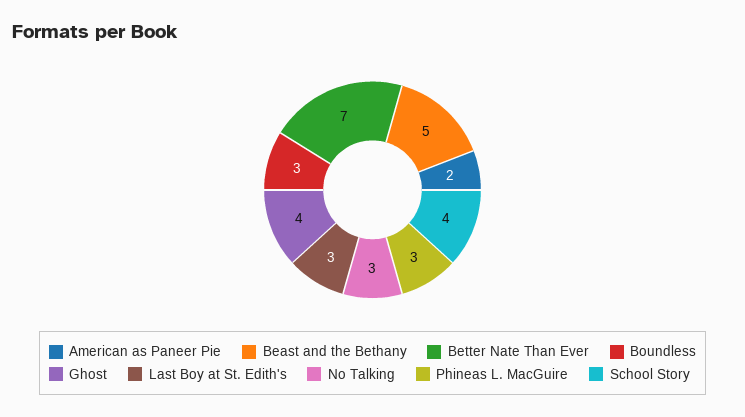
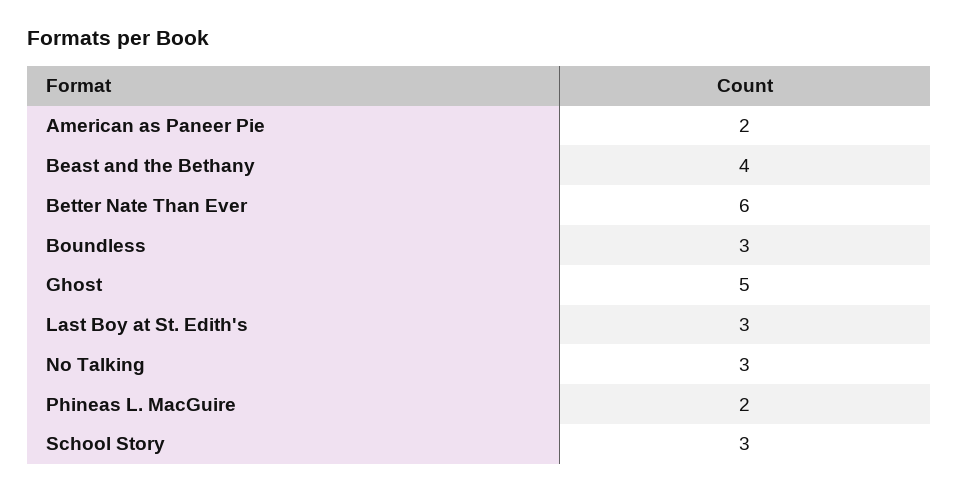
Beast and the Bethany: 5 -> 4
Better Nate Than Ever: 7 -> 6
Ghost: 4 -> 5
Phineas L. MacGuire: 3 -> 2
School Story: 4 -> 3

